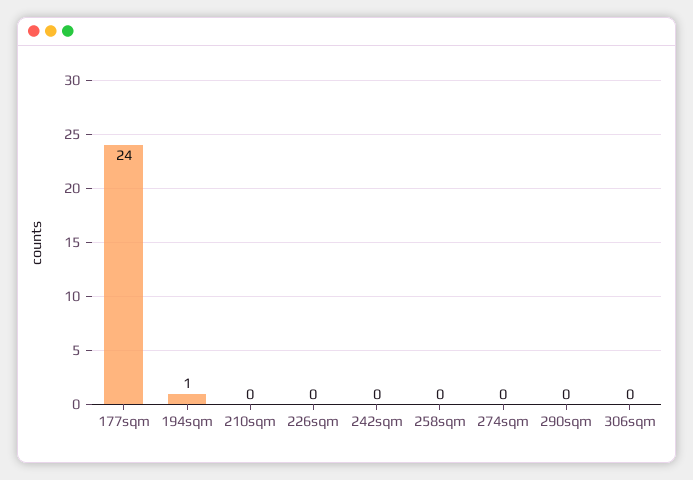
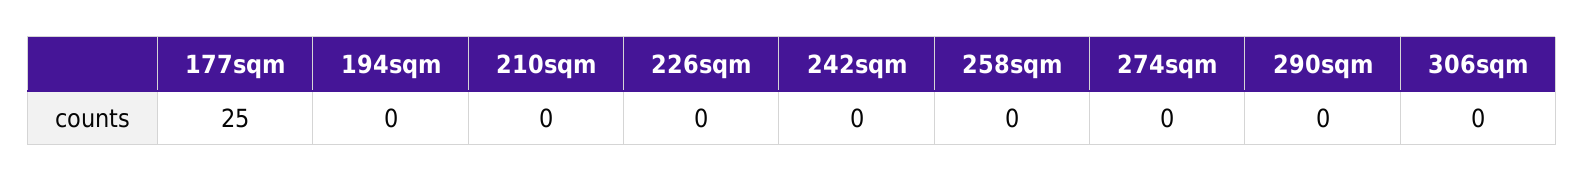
177sqm: 24 -> 25
194sqm: 1 -> 0

